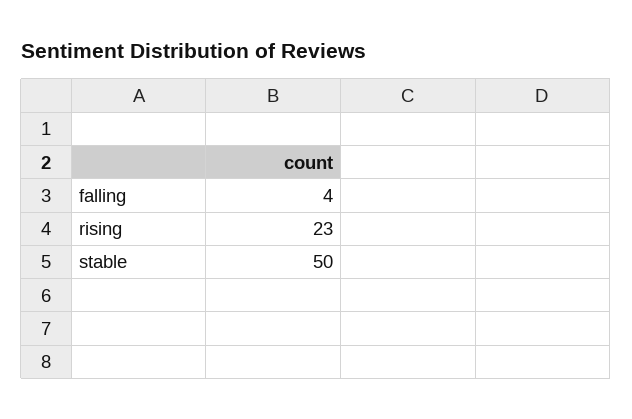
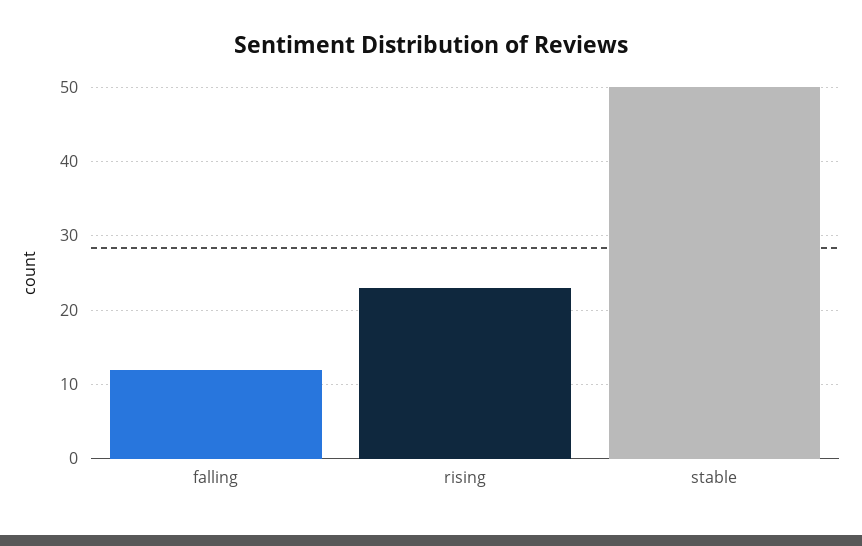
falling: 4 -> 12

